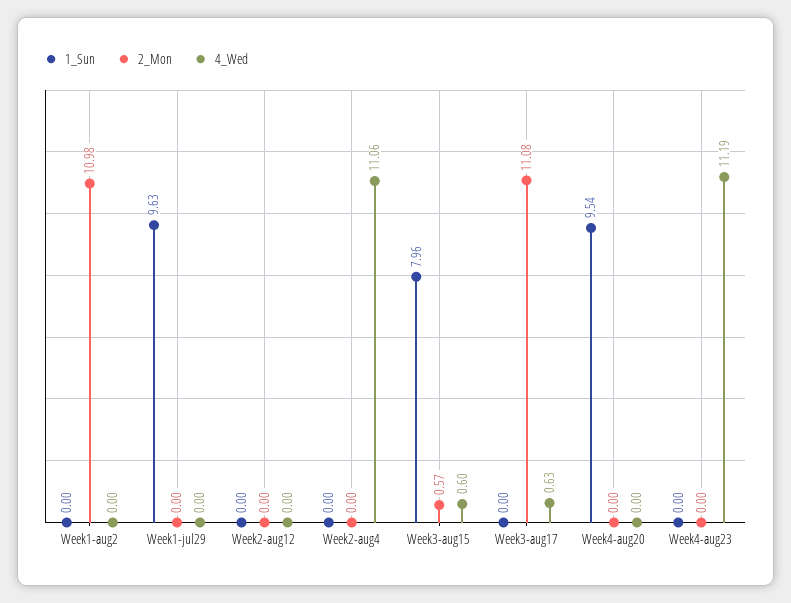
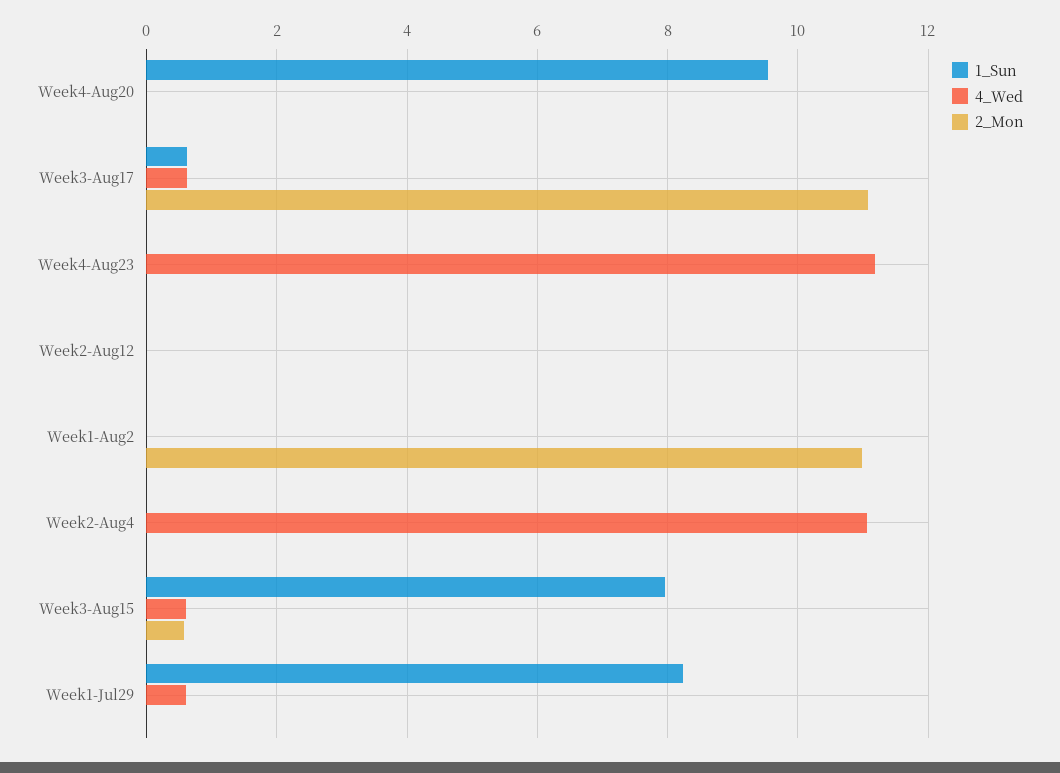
1_Sun, Week1-jul29: 9.63 -> 8.2
4_Wed, Week1-jul29: 0 -> 0.6
1_Sun, Week3-aug17: 0 -> 0.6

